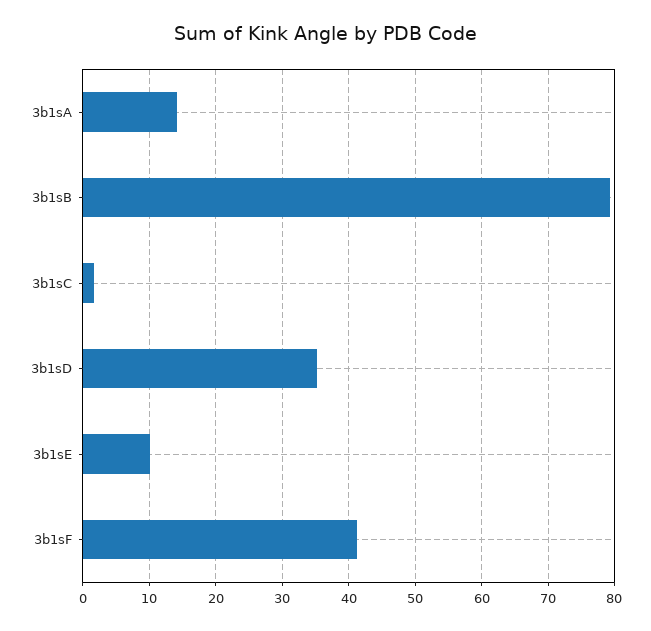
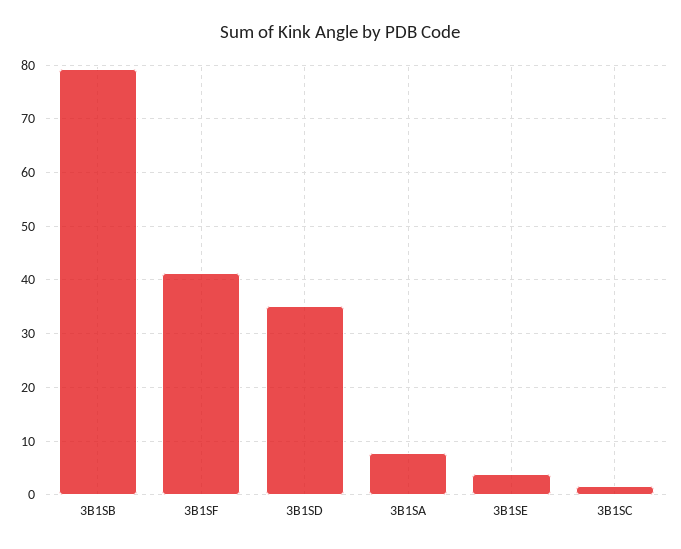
3b1sA: 14 -> 8
3b1sE: 10 -> 4

